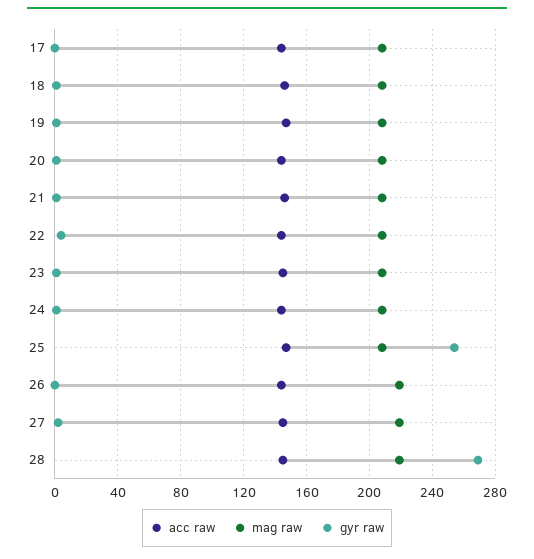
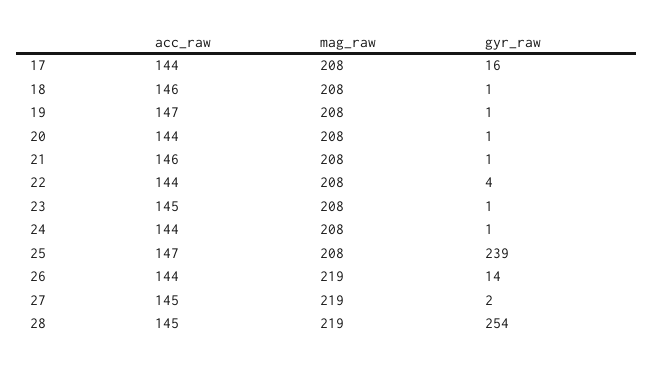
gyr raw, 17: 0 -> 16
gyr raw, 25: 255 -> 239
gyr raw, 26: 0 -> 14
gyr raw, 28: 270 -> 254

